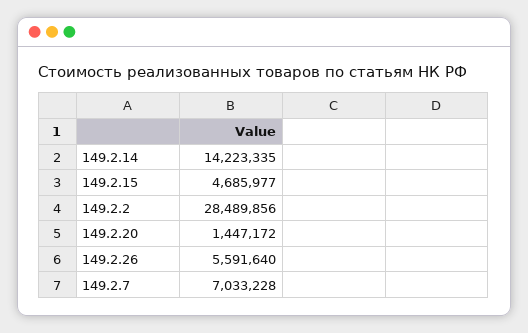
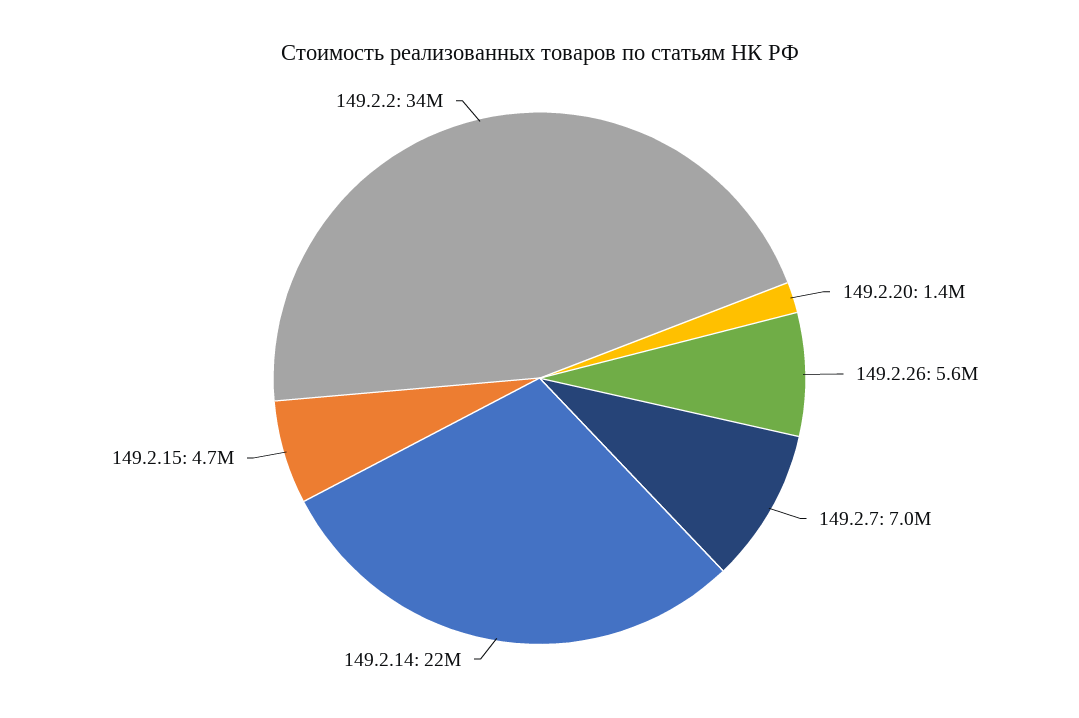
149.2.14: 14223335 -> 22000000
149.2.2: 28489856 -> 34000000

